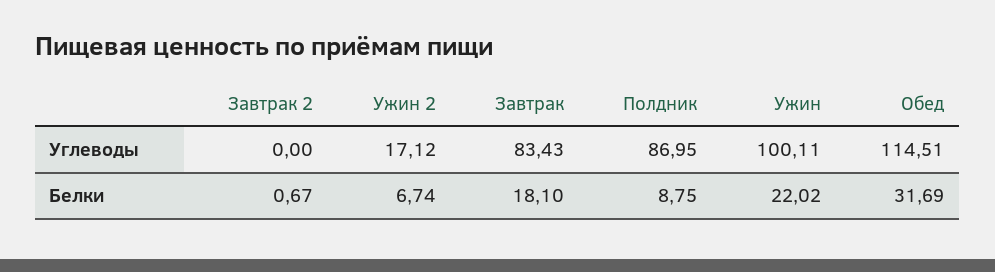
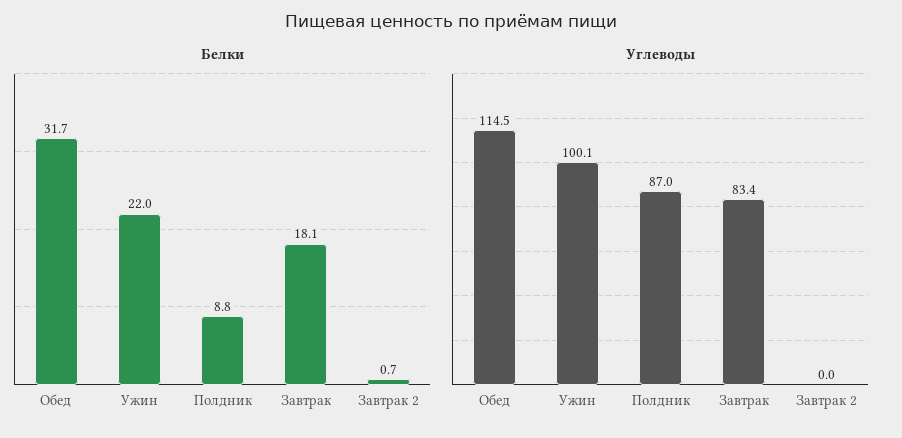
Углеводы, Ужин 2: 17.12 -> none
Белки, Ужин 2: 6.74 -> none

